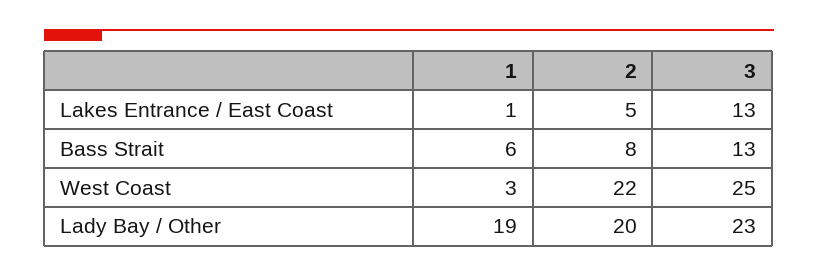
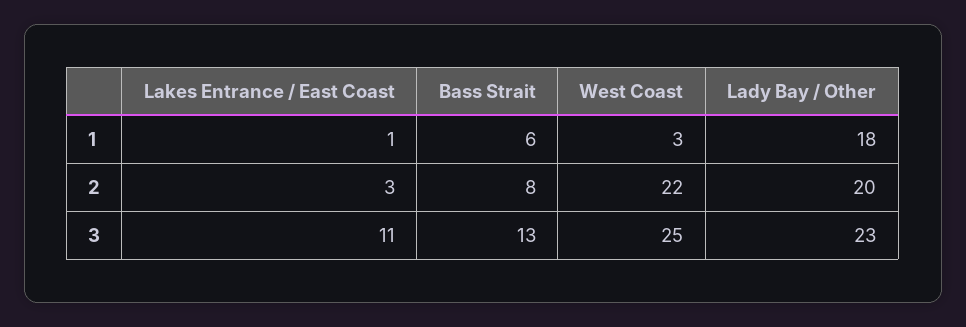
2, Lakes Entrance / East Coast: 5 -> 3
3, Lakes Entrance / East Coast: 13 -> 11
1, Lady Bay / Other: 19 -> 18

